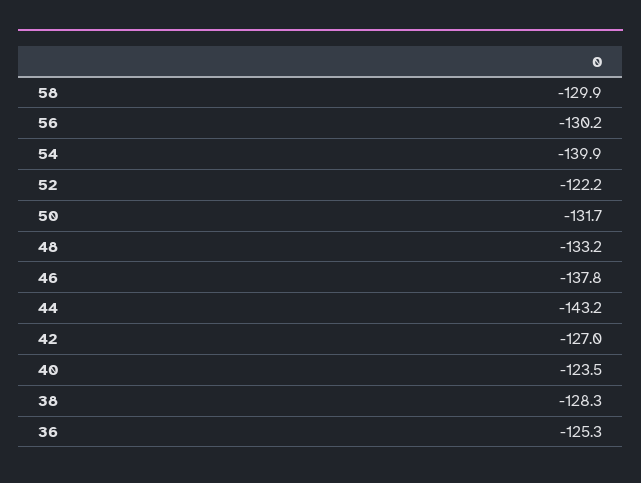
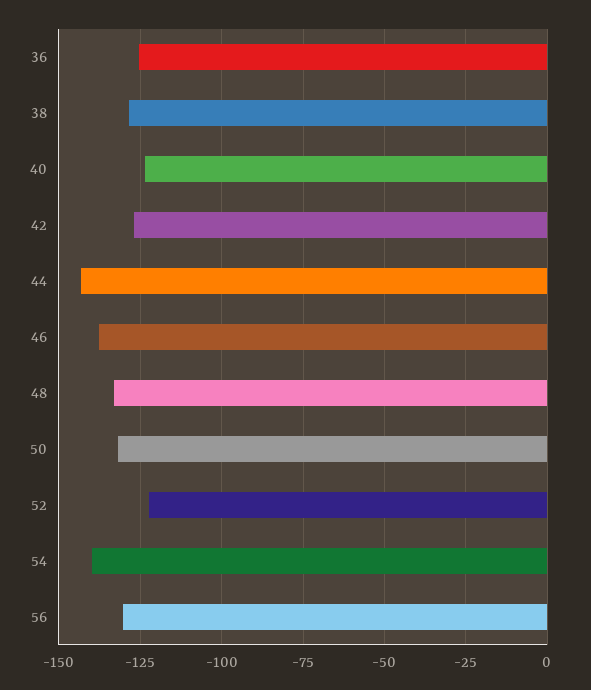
58: -129.9 -> none

